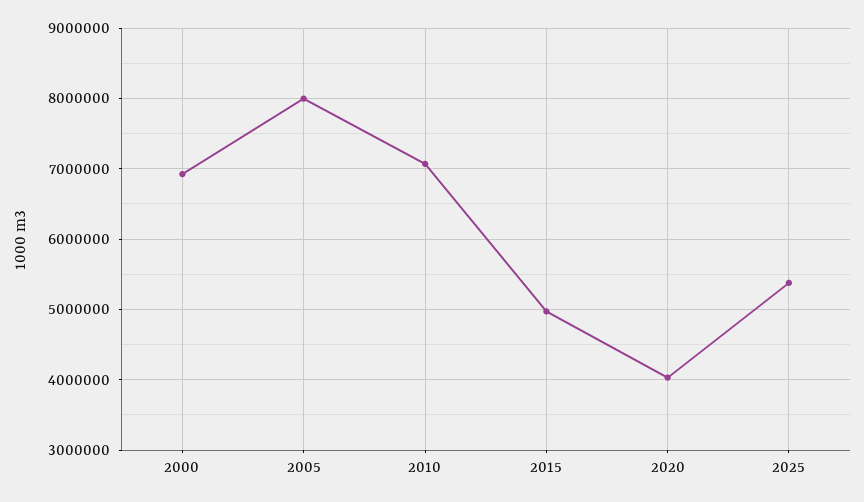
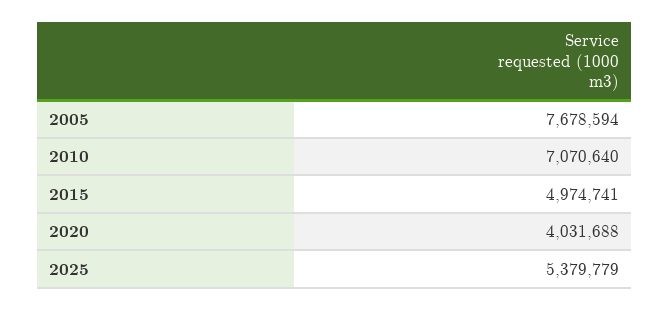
2000: 6900000 -> none
2005: 8000000 -> 7678594

